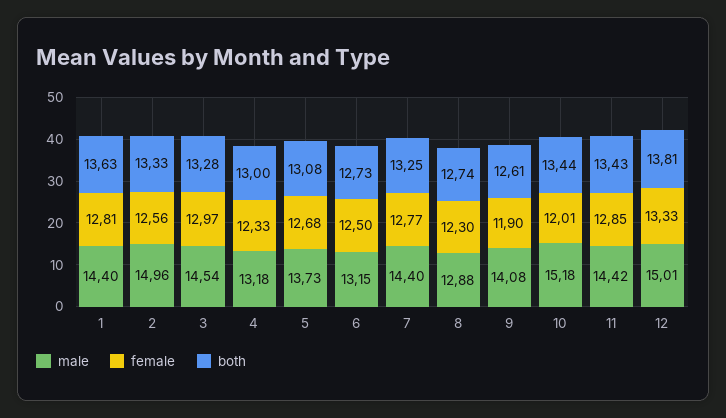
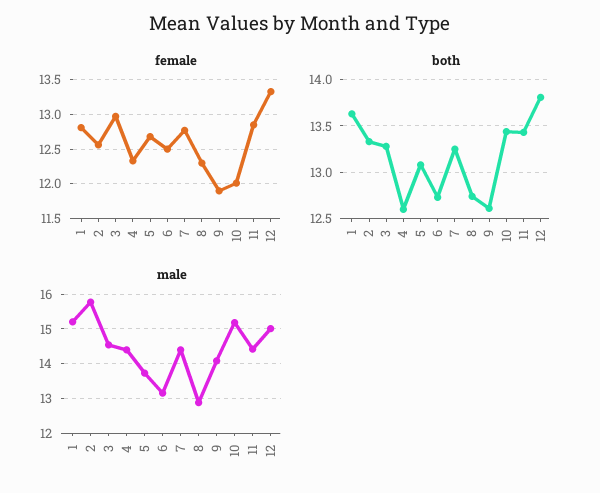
male, 1: 14.4 -> 15.2
male, 2: 14.96 -> 15.8
male, 4: 13.18 -> 14.4
both, 4: 13 -> 12.6

